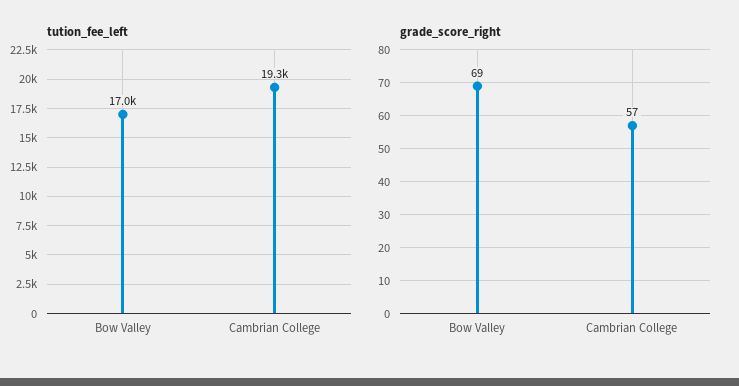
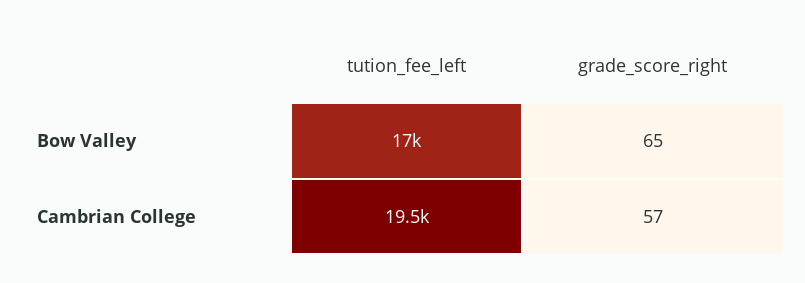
tution_fee_left, Cambrian College: 19300 -> 19500
grade_score_right, Bow Valley: 69 -> 65

